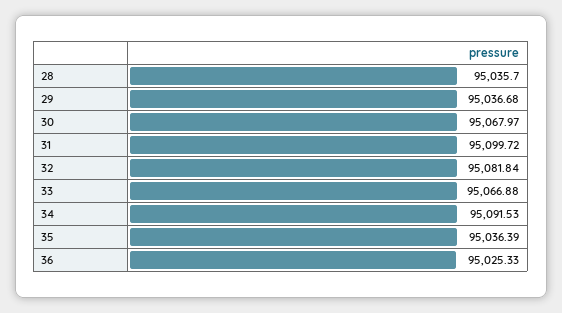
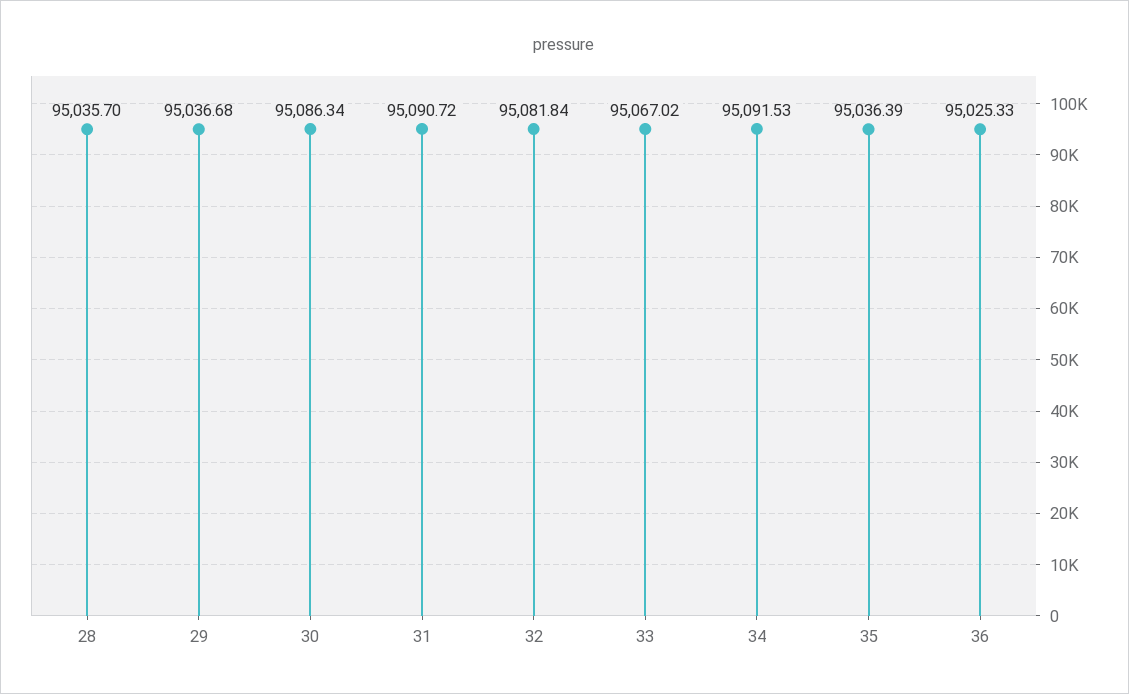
30: 95067.97 -> 95086.34
31: 95099.72 -> 95090.72
33: 95066.88 -> 95067.02

